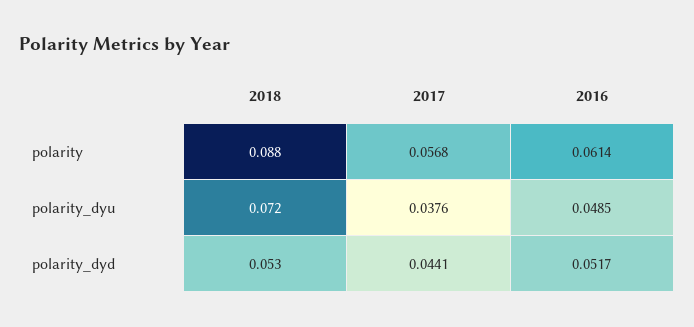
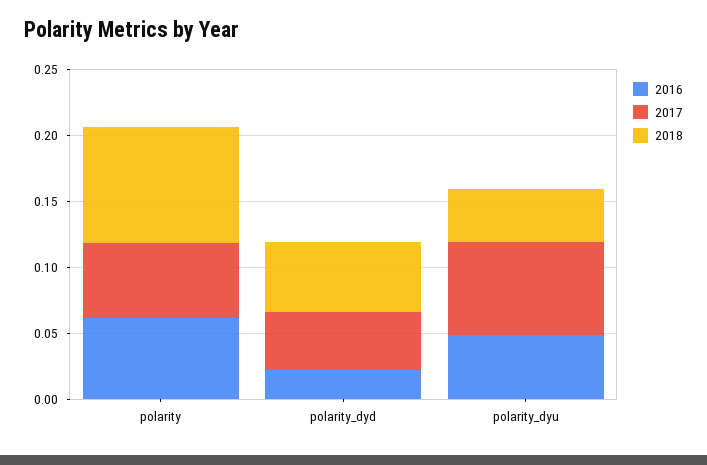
2018, polarity_dyu: 0.072 -> 0.04
2017, polarity_dyu: 0.0376 -> 0.07
2016, polarity_dyd: 0.0517 -> 0.02

